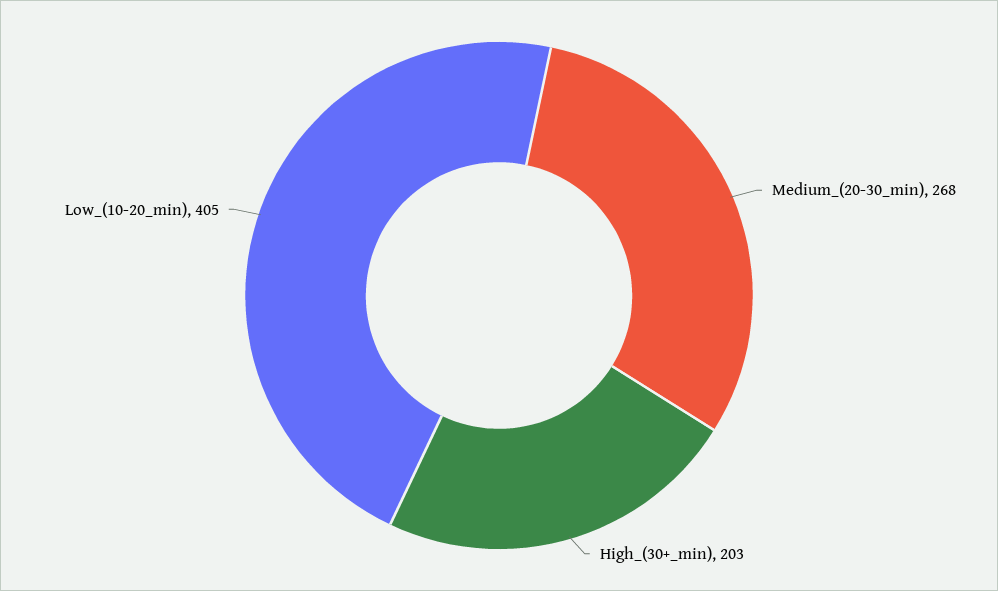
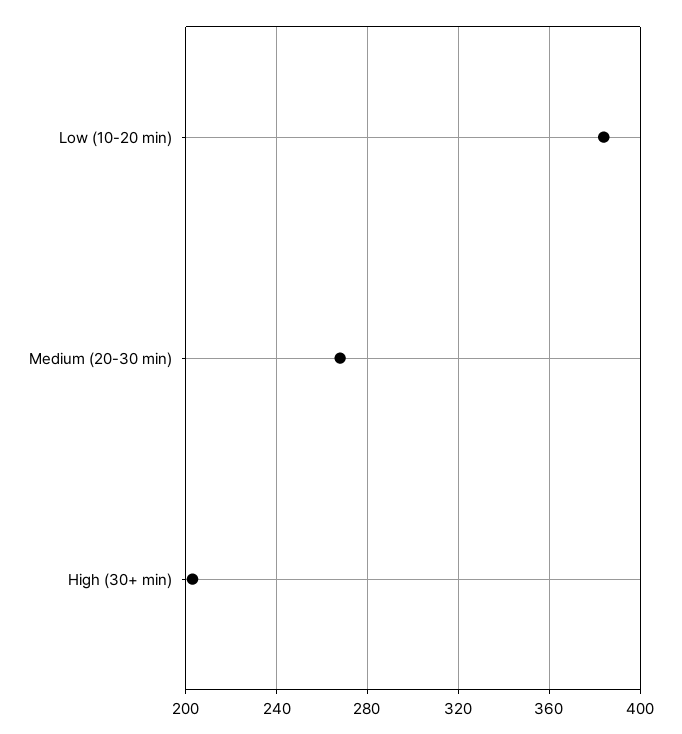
Low_(10-20_min): 405 -> 385

